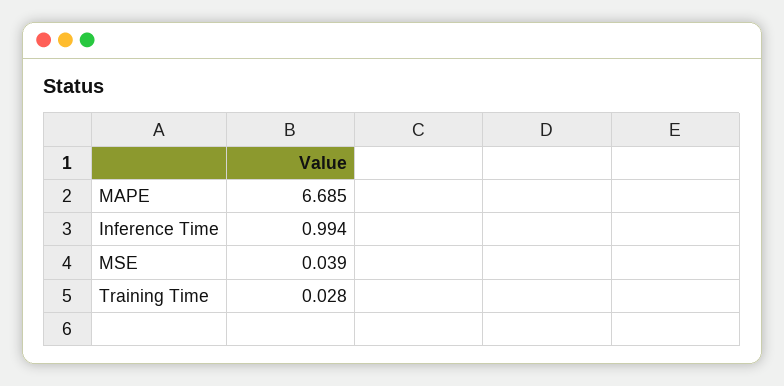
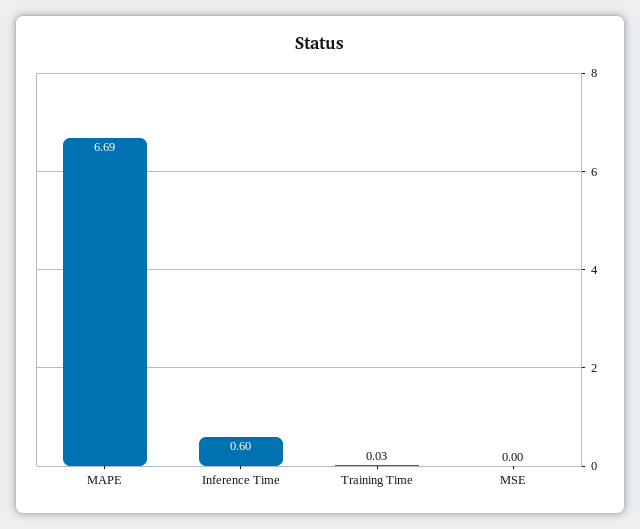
Inference Time: 0.994 -> 0.6
MSE: 0.039 -> 0

